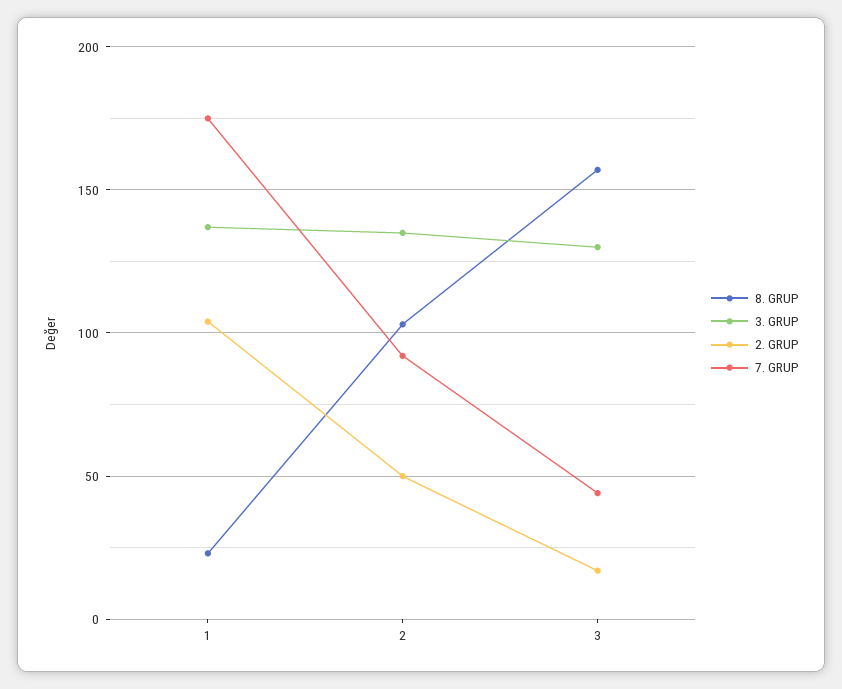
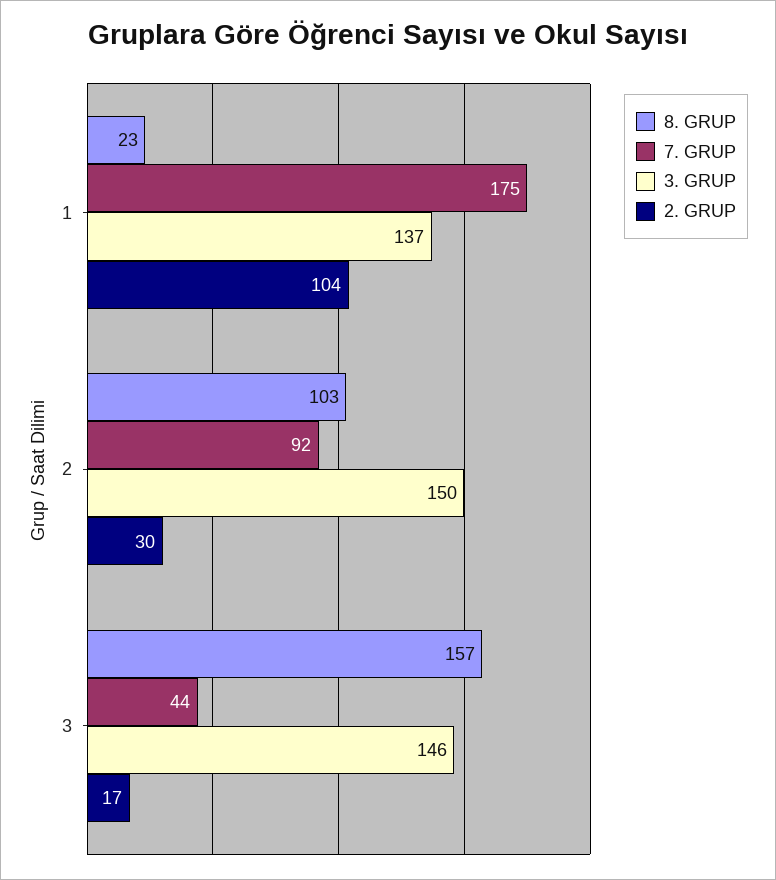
3. GRUP, 2: 135 -> 150
2. GRUP, 2: 50 -> 30
3. GRUP, 3: 130 -> 146

